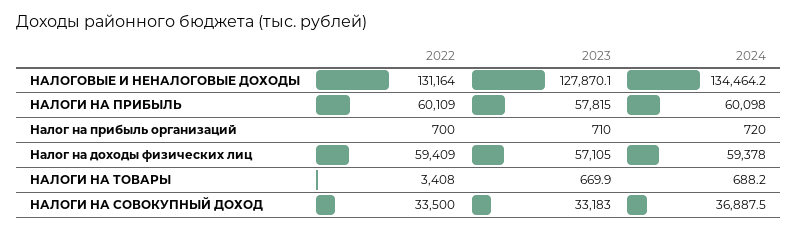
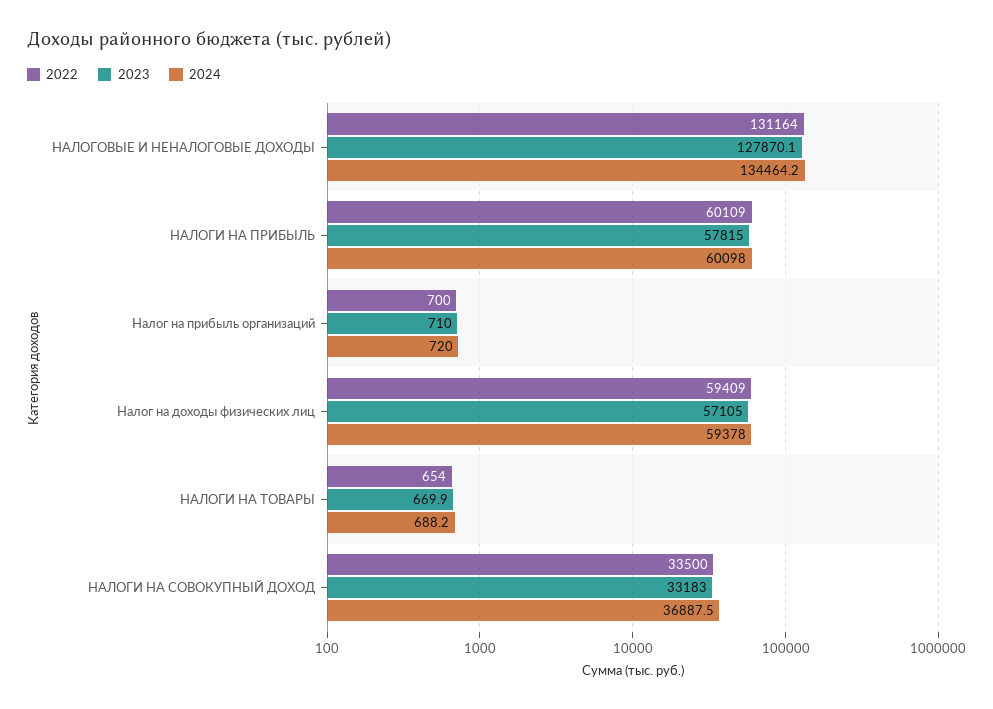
2022, НАЛОГИ НА ТОВАРЫ: 3408 -> 654

